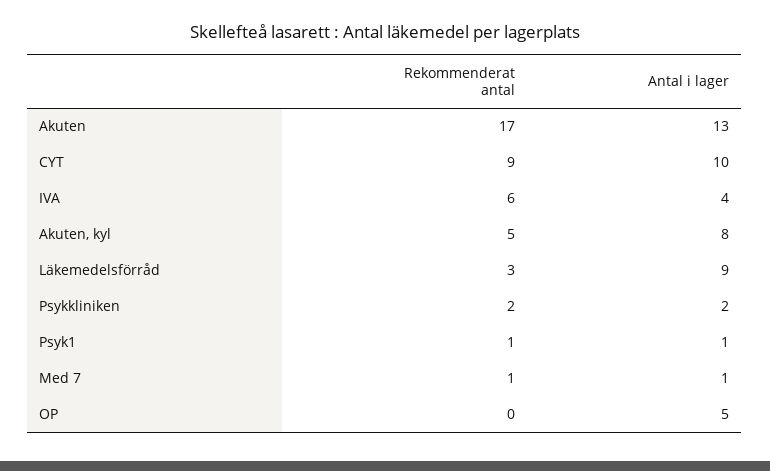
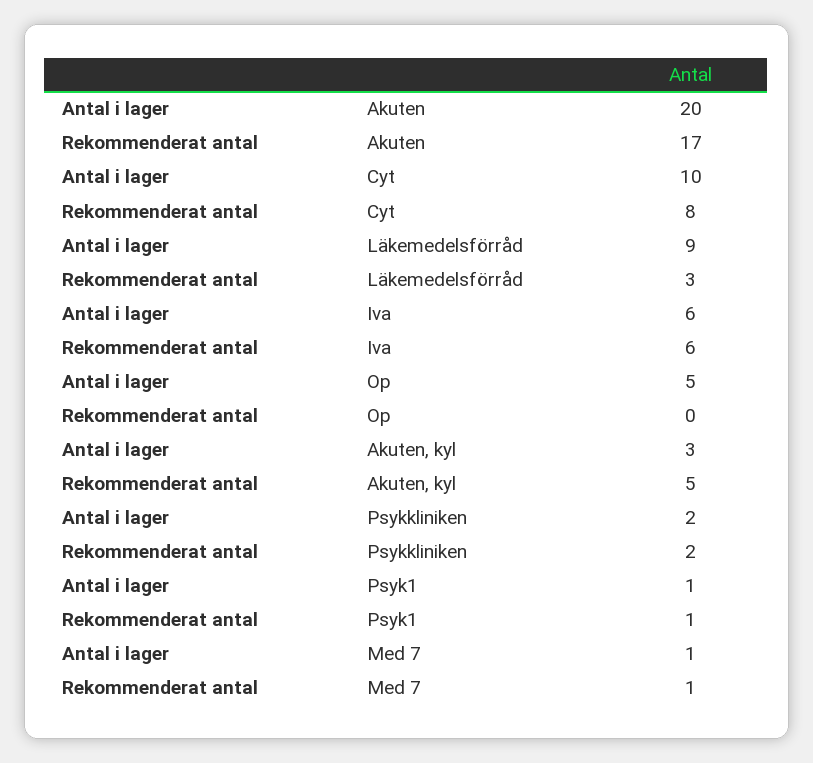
Antal i lager, Akuten: 13 -> 20
Rekommenderat antal, CYT: 9 -> 8
Antal i lager, IVA: 4 -> 6
Antal i lager, Akuten, kyl: 8 -> 3

